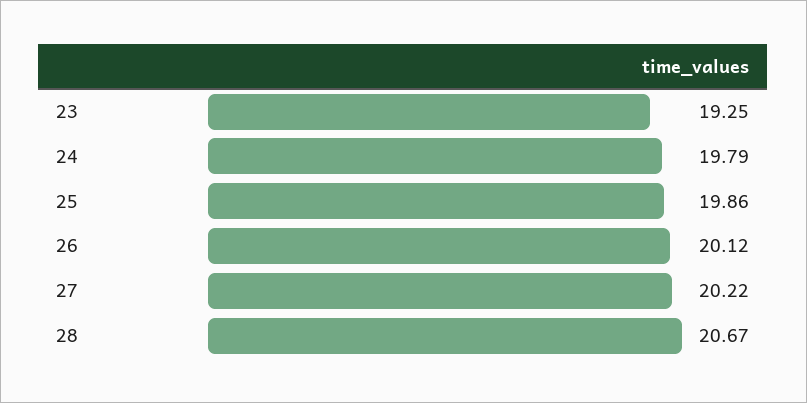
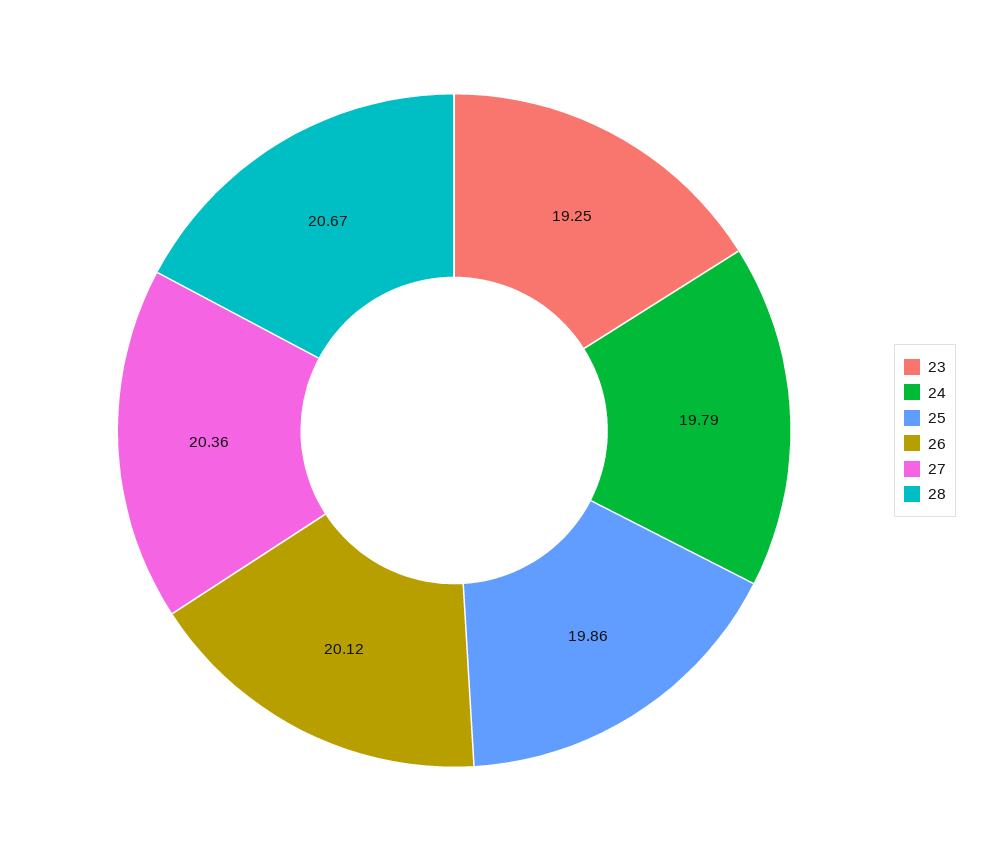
27: 20.22 -> 20.36

